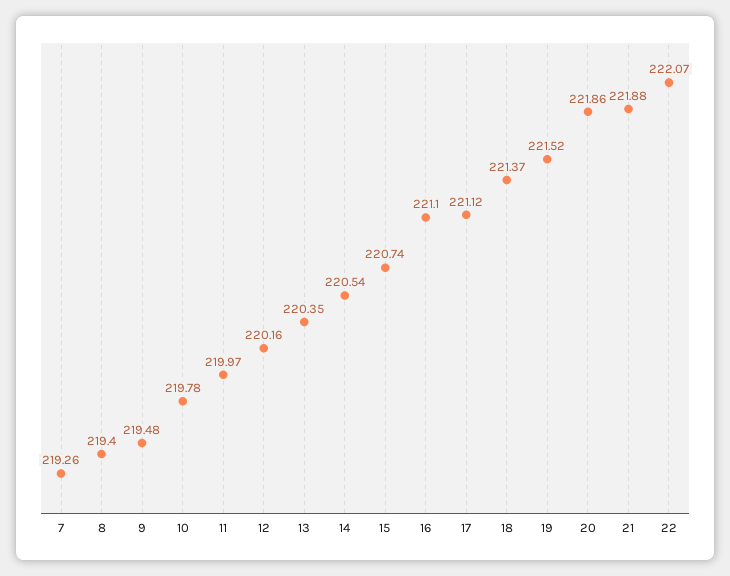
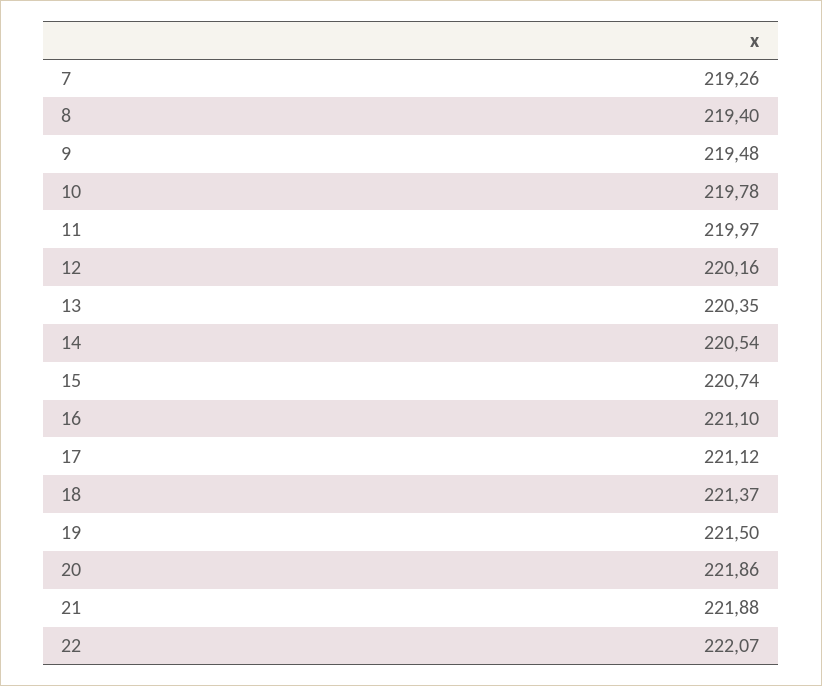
19: 221.52 -> 221.5

